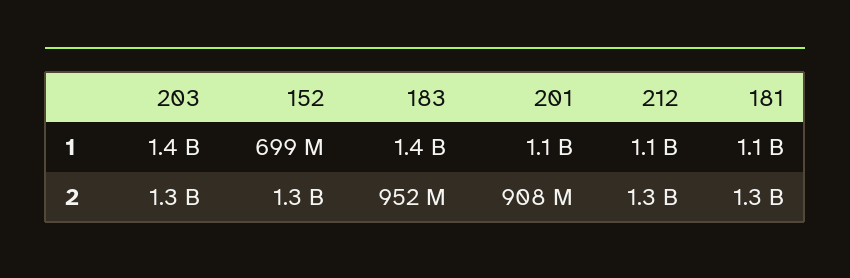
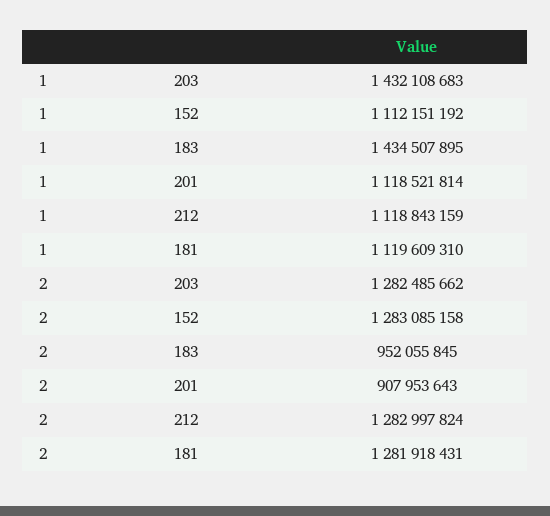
152, 1: 699000000 -> 1112151192

